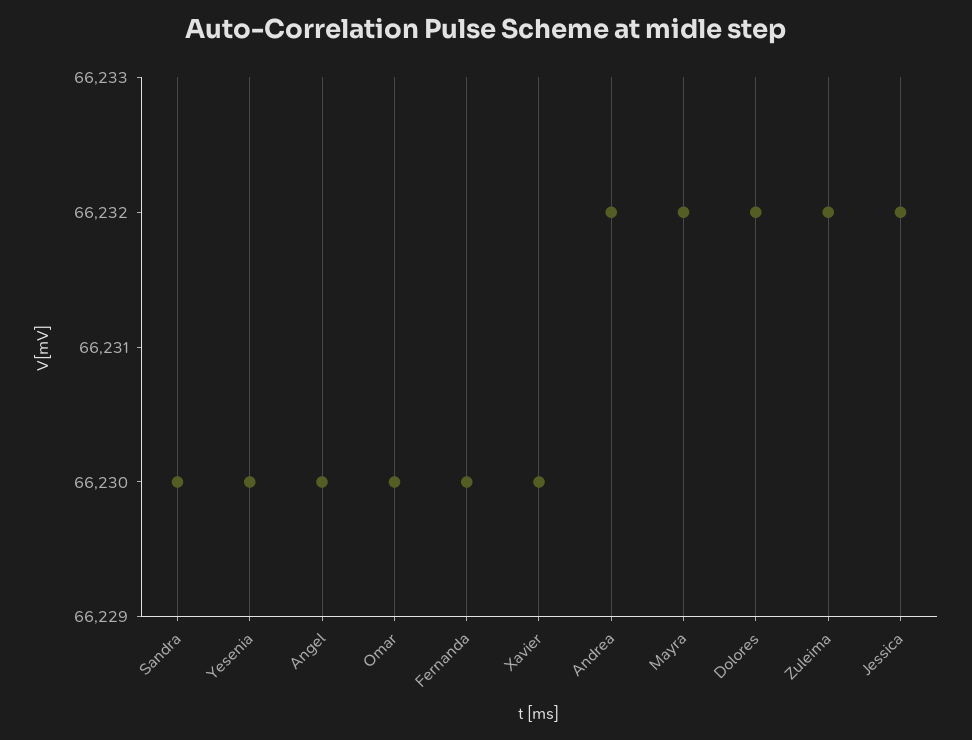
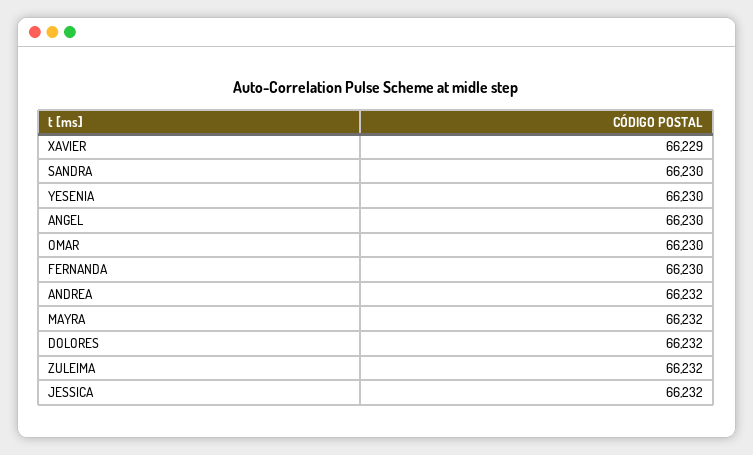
Xavier: 66230 -> 66229

